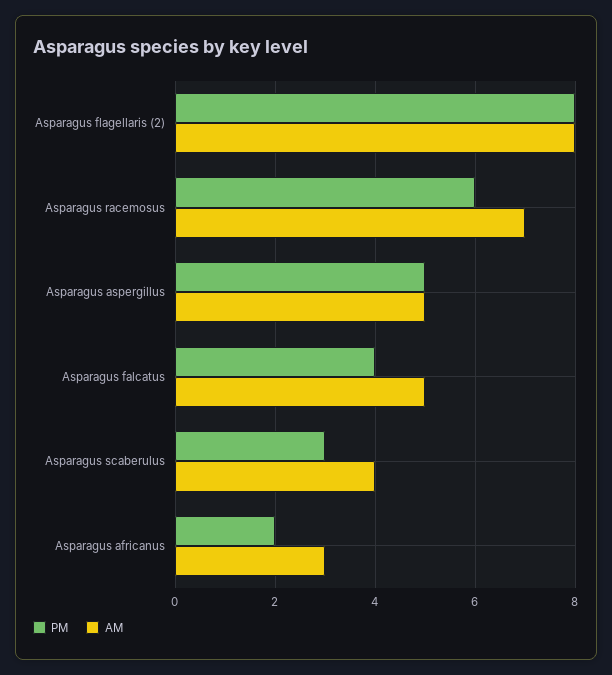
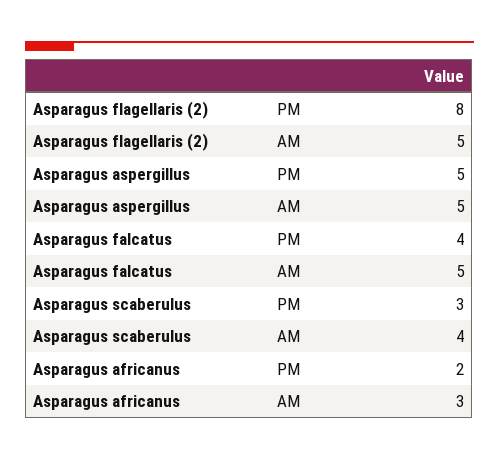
AM, Asparagus flagellaris (2): 8 -> 5
PM, Asparagus racemosus: 6 -> none
AM, Asparagus racemosus: 7 -> none

